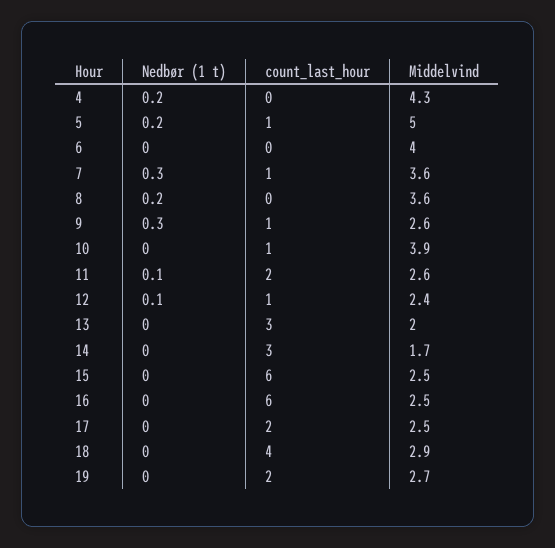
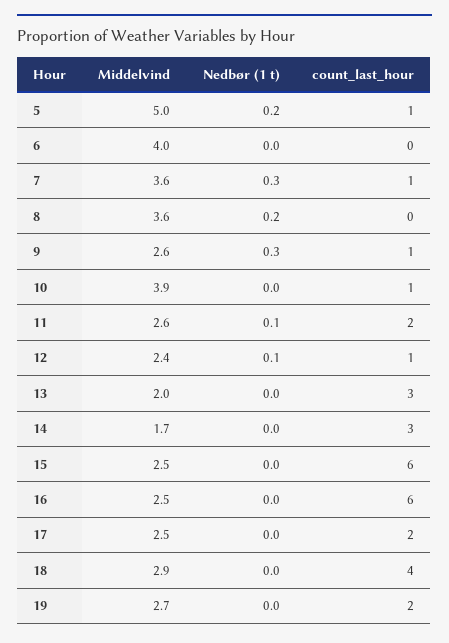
Nedbør (1 t), 4: 0.2 -> none
count_last_hour, 4: 0 -> none
Middelvind, 4: 4.3 -> none

